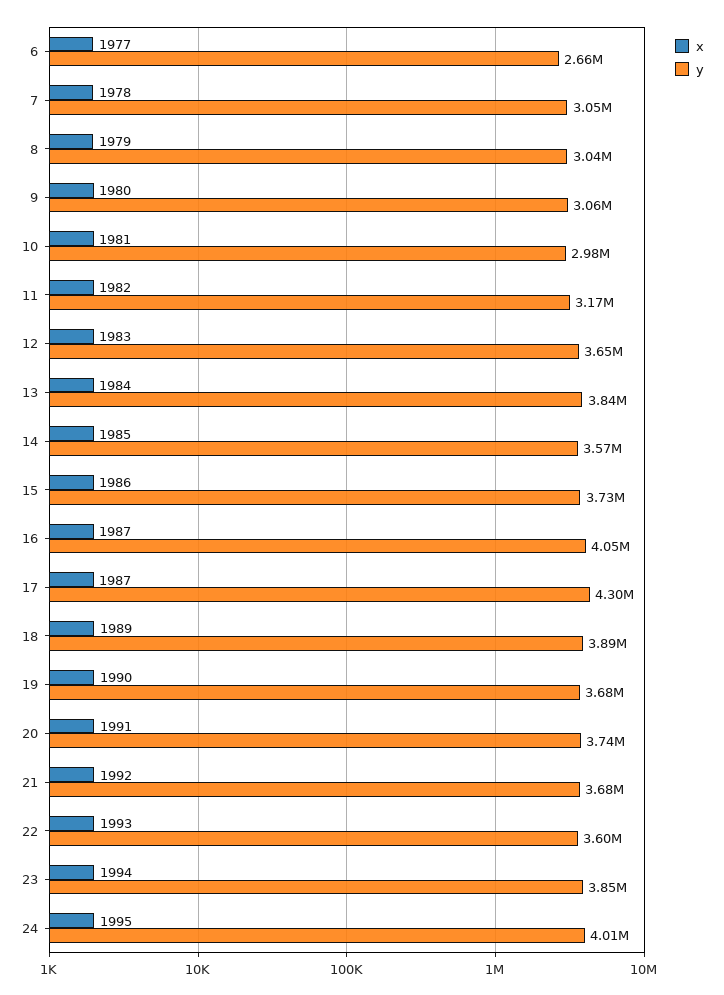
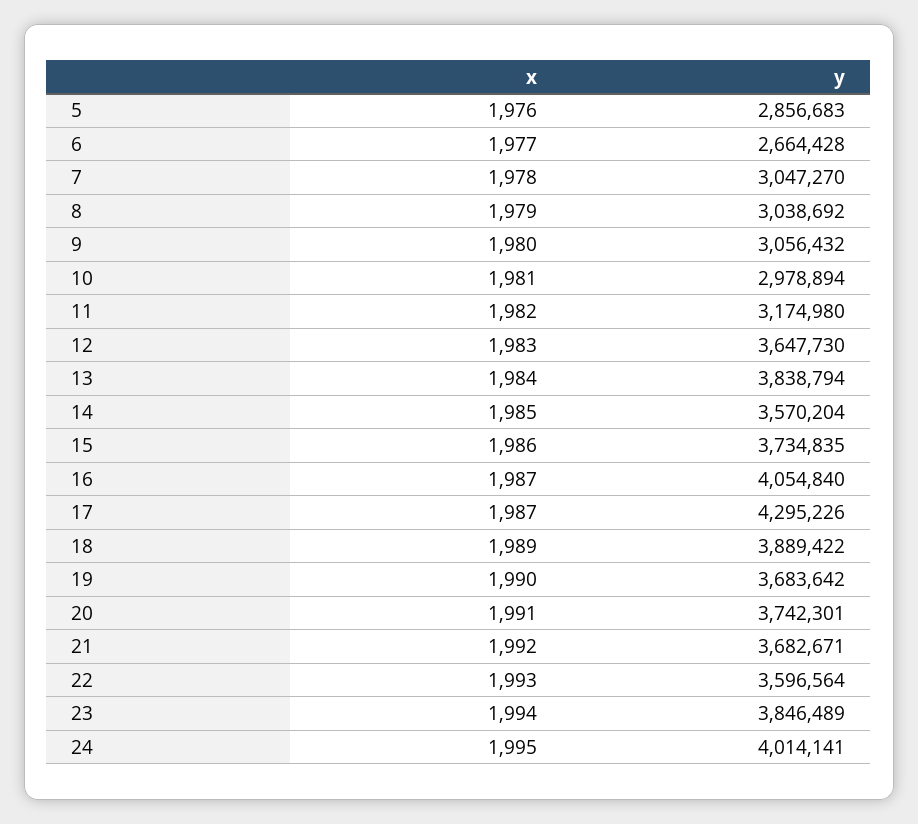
x, 5: none -> 1976
y, 5: none -> 2856683

